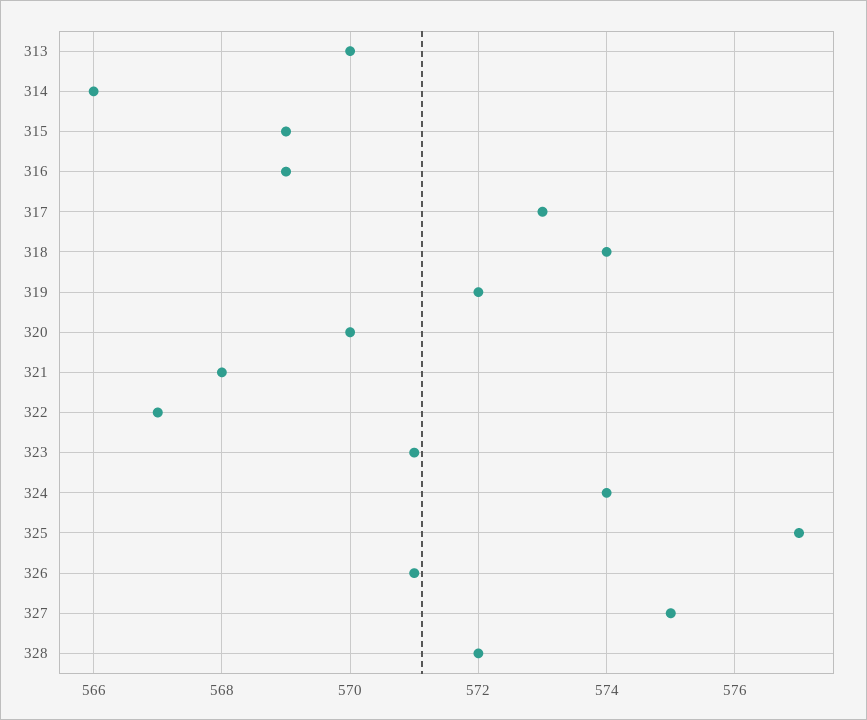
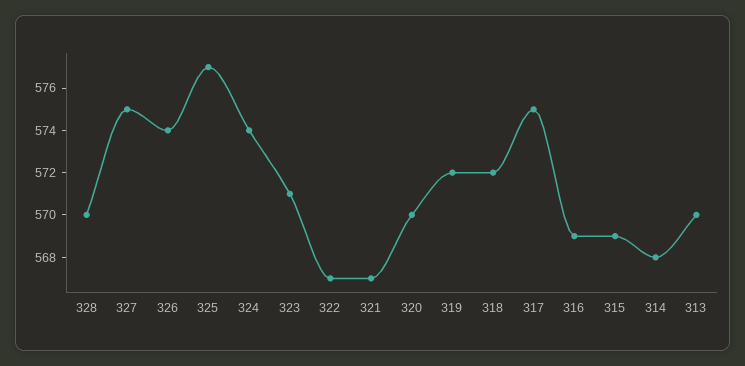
314: 566 -> 568
317: 573 -> 575
318: 574 -> 572
321: 568 -> 567
326: 571 -> 574
328: 572 -> 570

